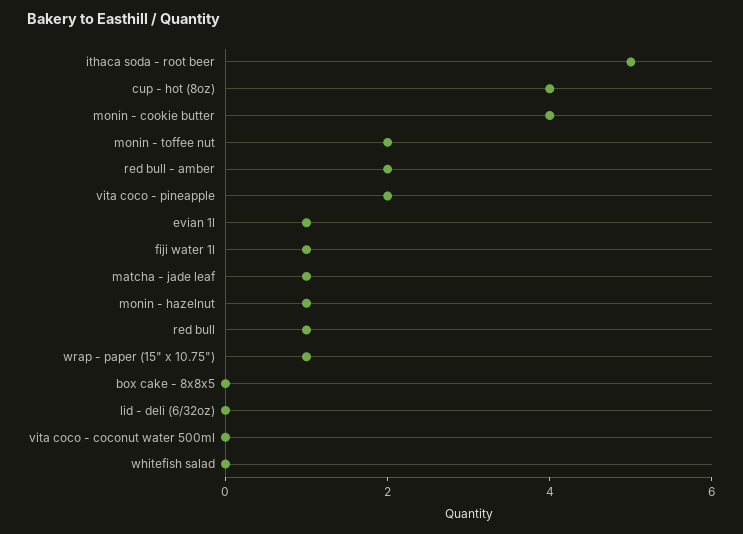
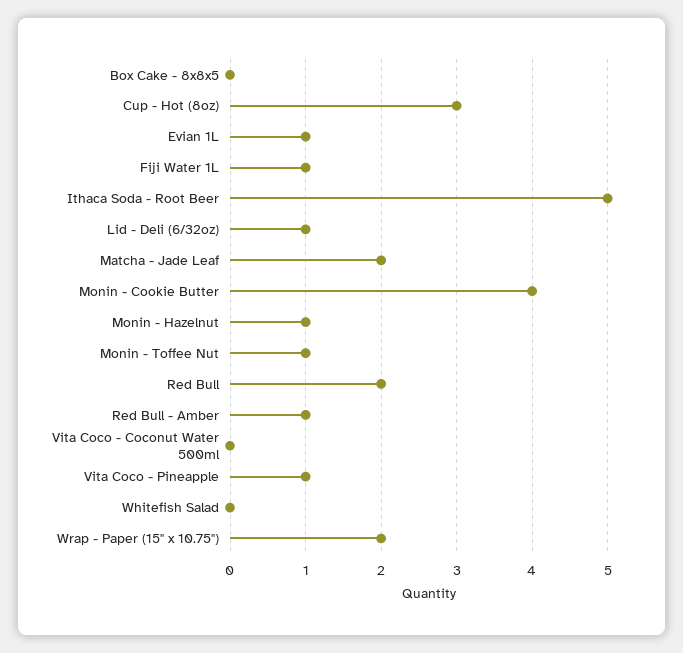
cup - hot (8oz): 4 -> 3
monin - toffee nut: 2 -> 1
red bull - amber: 2 -> 1
vita coco - pineapple: 2 -> 1
matcha - jade leaf: 1 -> 2
red bull: 1 -> 2
wrap - paper (15" x 10.75"): 1 -> 2
lid - deli (6/32oz): 0 -> 1

